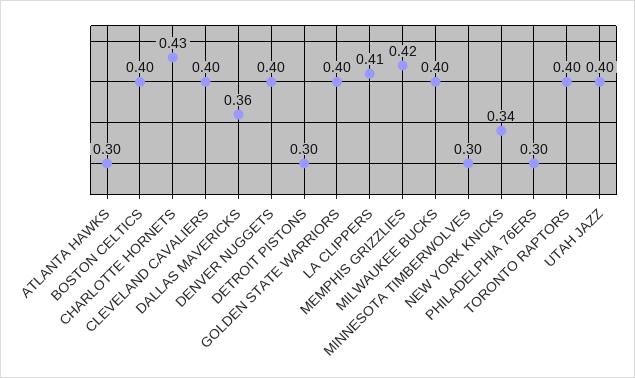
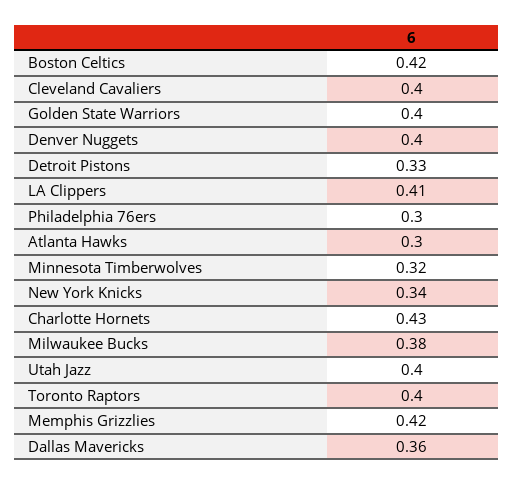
BOSTON CELTICS: 0.4 -> 0.42
DETROIT PISTONS: 0.3 -> 0.33
MILWAUKEE BUCKS: 0.4 -> 0.38
MINNESOTA TIMBERWOLVES: 0.3 -> 0.32

